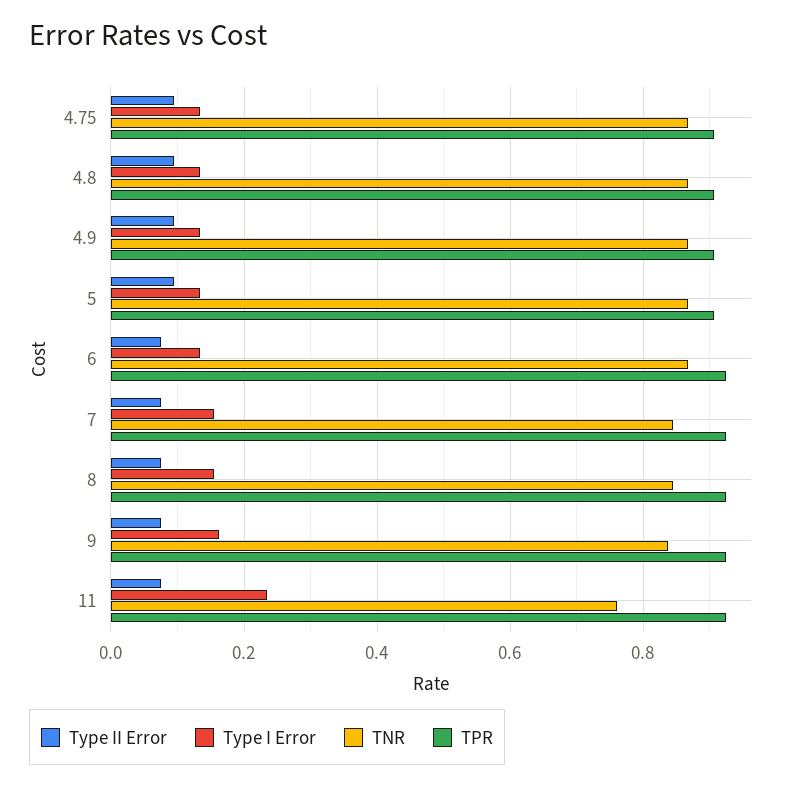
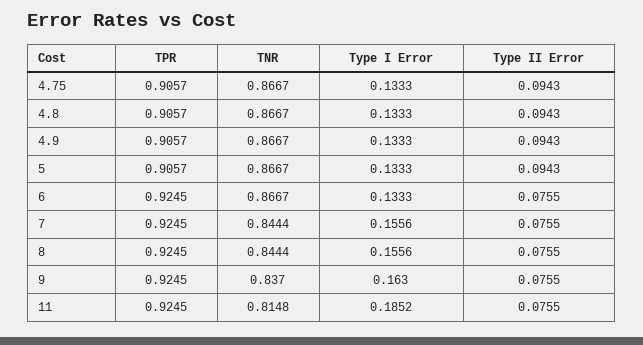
Type I Error, 11: 0.24 -> 0.1852
TNR, 11: 0.76 -> 0.8148

